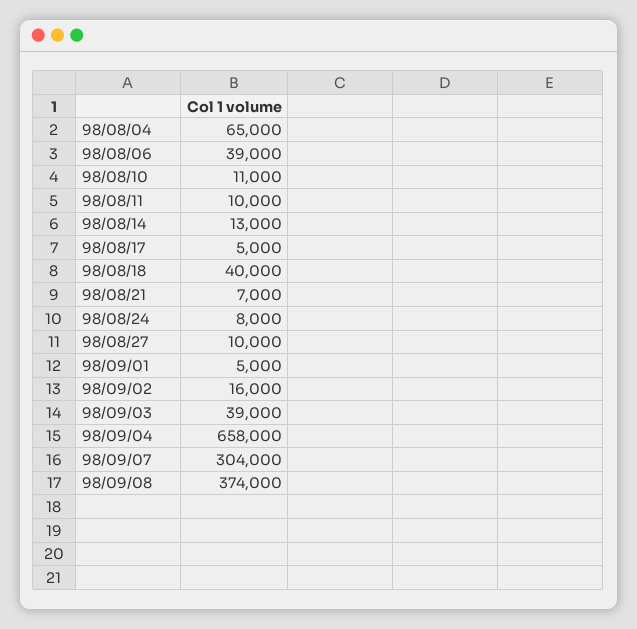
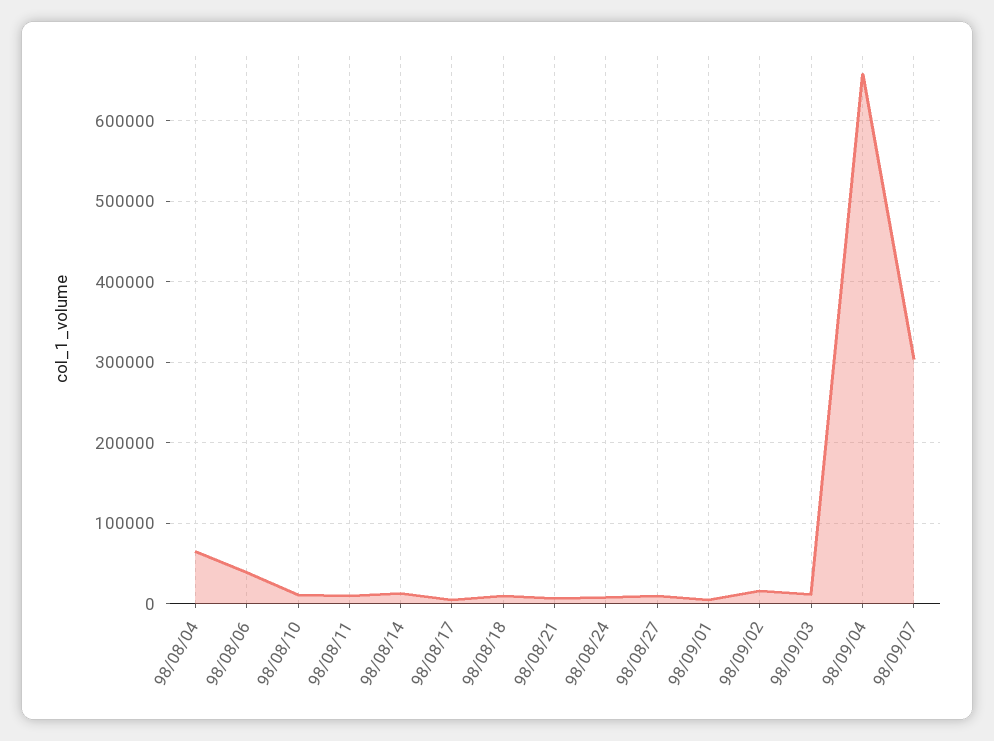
98/08/18: 40000 -> 10000
98/09/03: 39000 -> 10000
98/09/08: 374000 -> none

